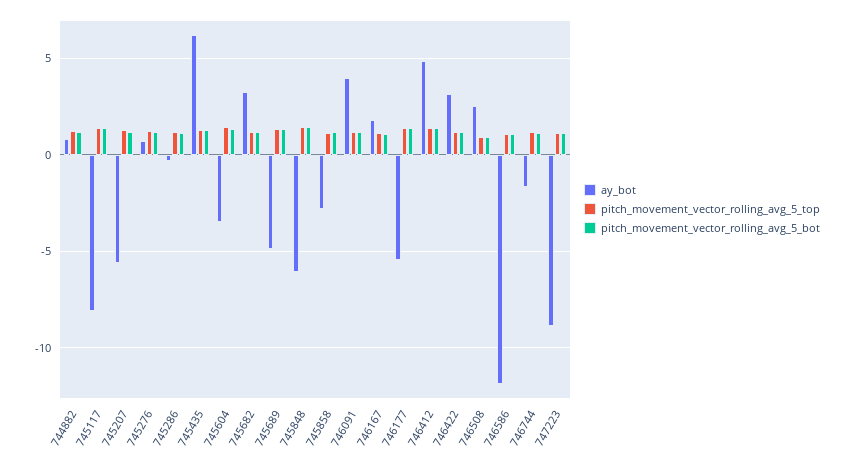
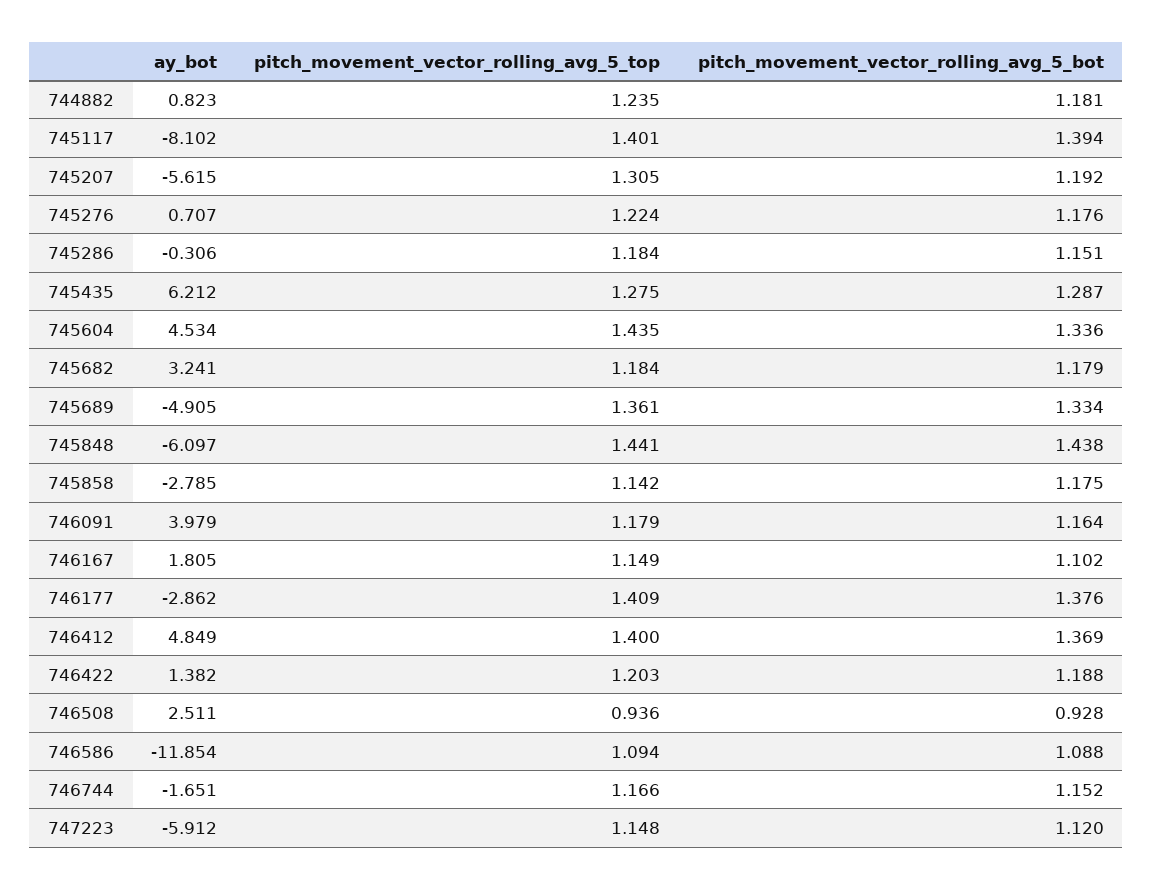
ay_bot, 745604: -3.5 -> 4.534
ay_bot, 746177: -5.5 -> -2.862
ay_bot, 746422: 3 -> 1.382
ay_bot, 747223: -9 -> -5.912

